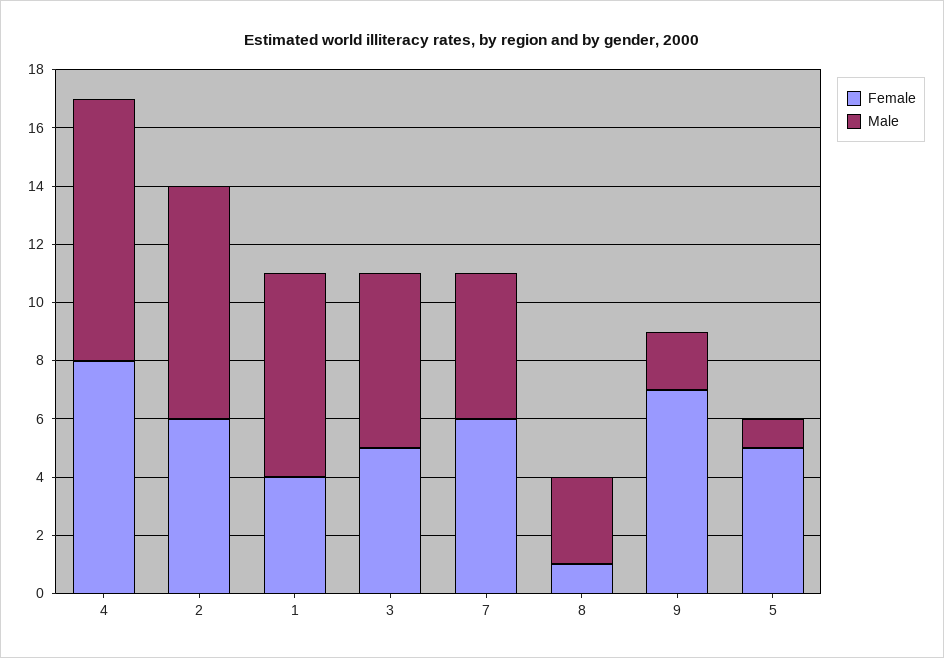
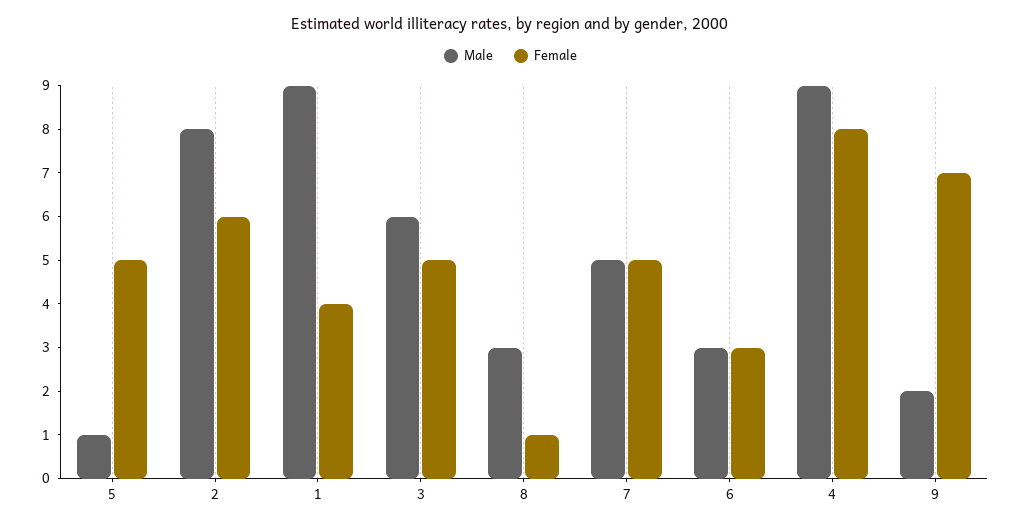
Male, 1: 7 -> 9
Female, 7: 6 -> 5
Male, 6: none -> 3
Female, 6: none -> 3

